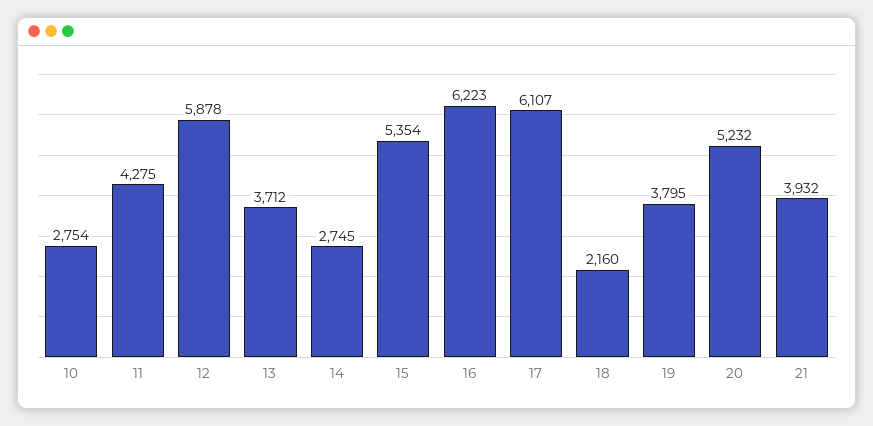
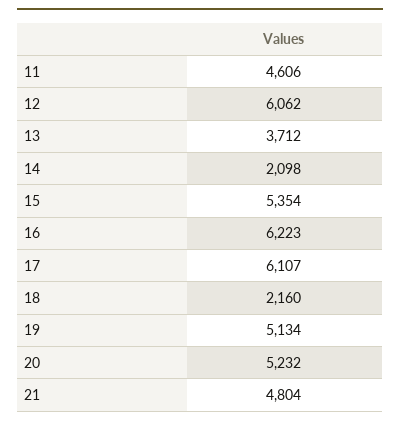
10: 2754 -> none
11: 4275 -> 4606
12: 5878 -> 6062
14: 2745 -> 2098
19: 3795 -> 5134
21: 3932 -> 4804

